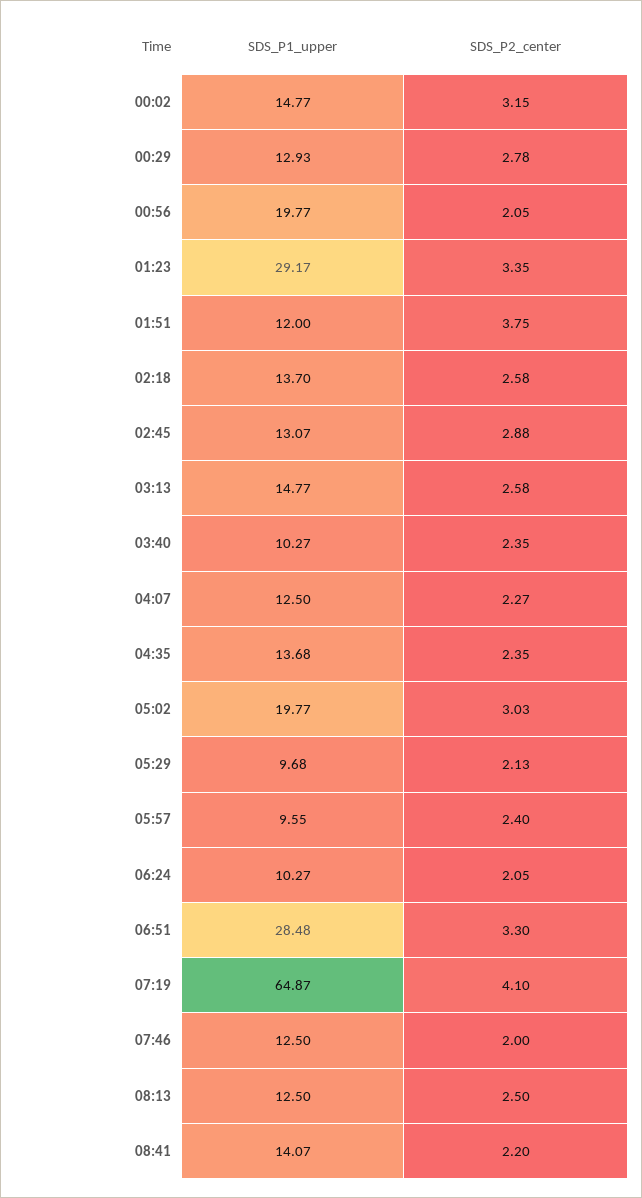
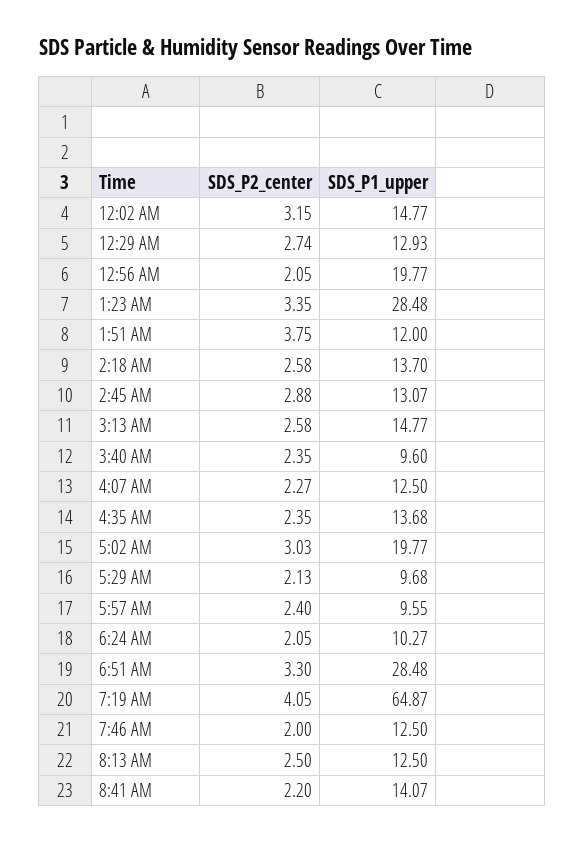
SDS_P2_center, 00:29: 2.78 -> 2.74
SDS_P1_upper, 01:23: 29.17 -> 28.48
SDS_P1_upper, 03:40: 10.27 -> 9.6
SDS_P2_center, 07:19: 4.1 -> 4.05

